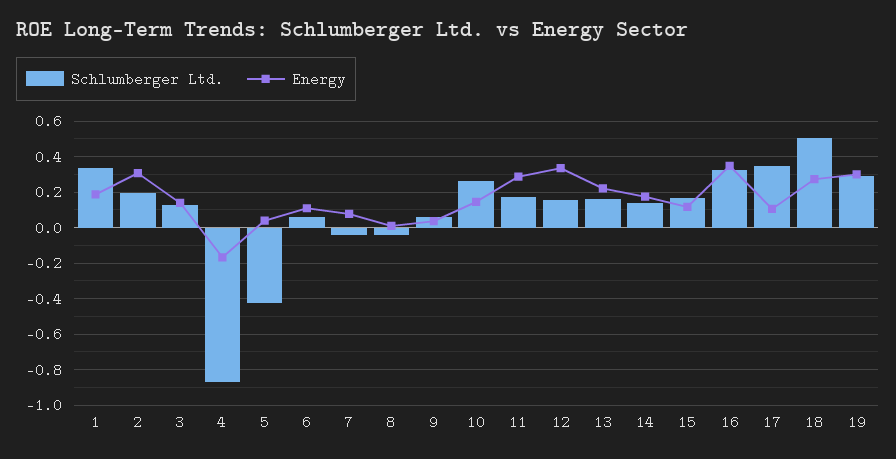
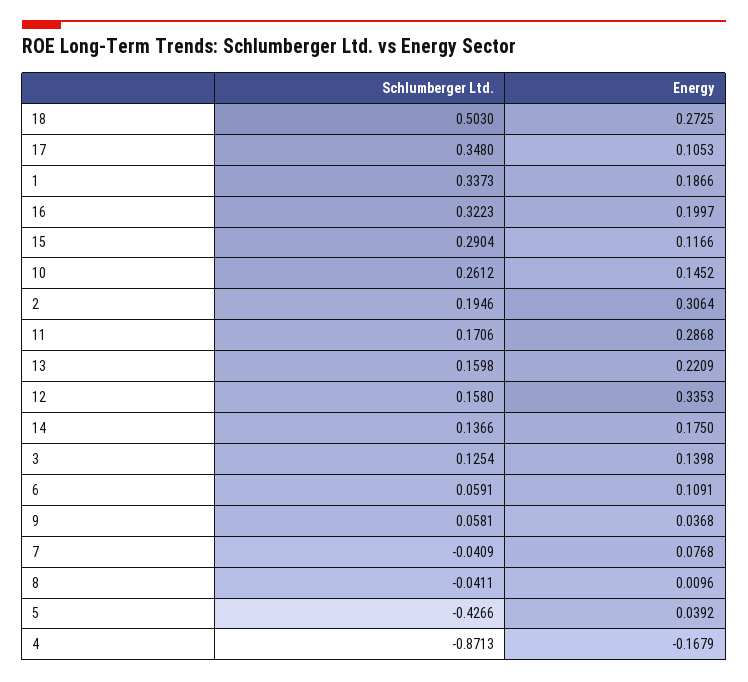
Schlumberger Ltd., 15: 0.15 -> 0.2904
Energy, 16: 0.35 -> 0.1997
Schlumberger Ltd., 19: 0.3 -> none
Energy, 19: 0.3 -> none

